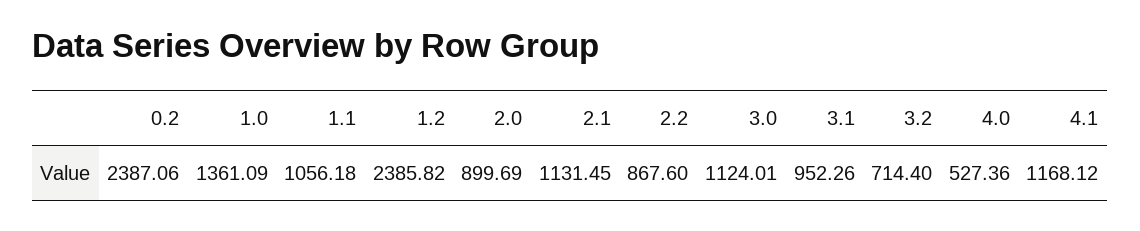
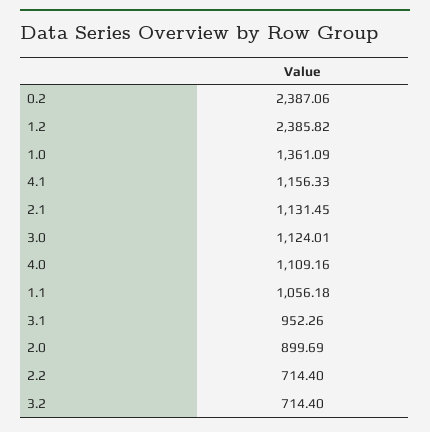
2.2: 867.6 -> 714.4
4.0: 527.36 -> 1109.16
4.1: 1168.12 -> 1156.33

